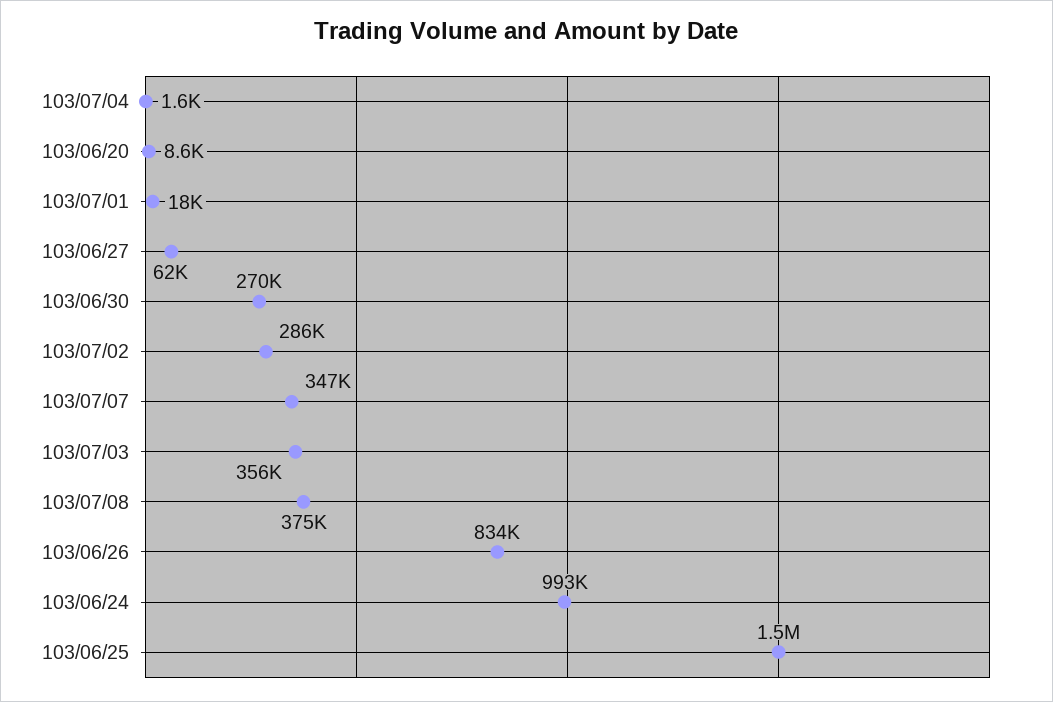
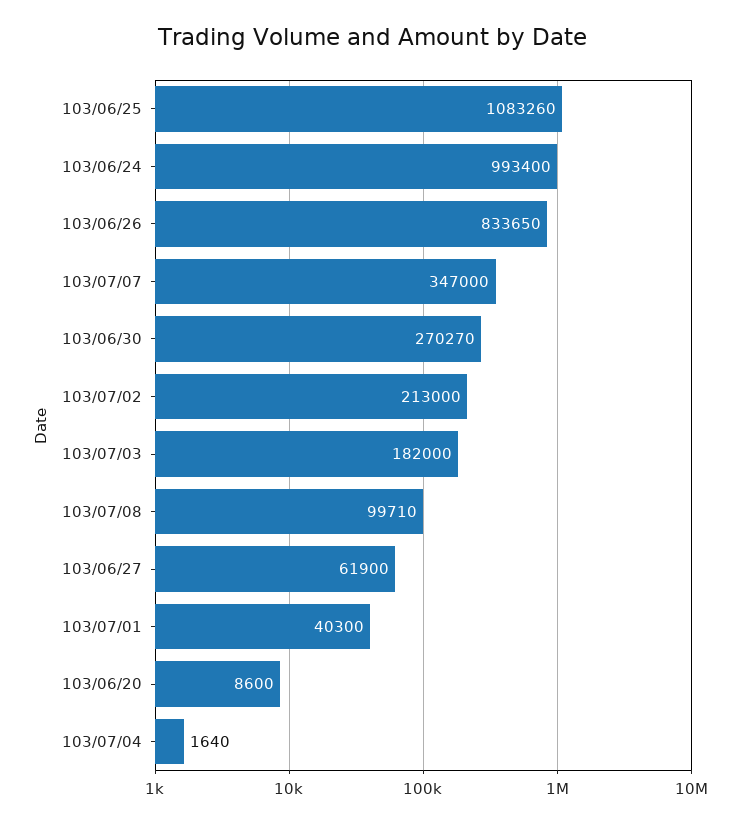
103/07/01: 18000 -> 40300
103/07/02: 286000 -> 213000
103/07/03: 356000 -> 182000
103/07/08: 375000 -> 99710
103/06/25: 1500000 -> 1083260

